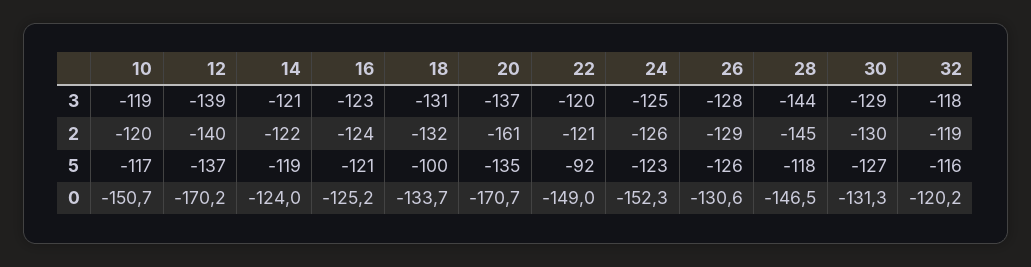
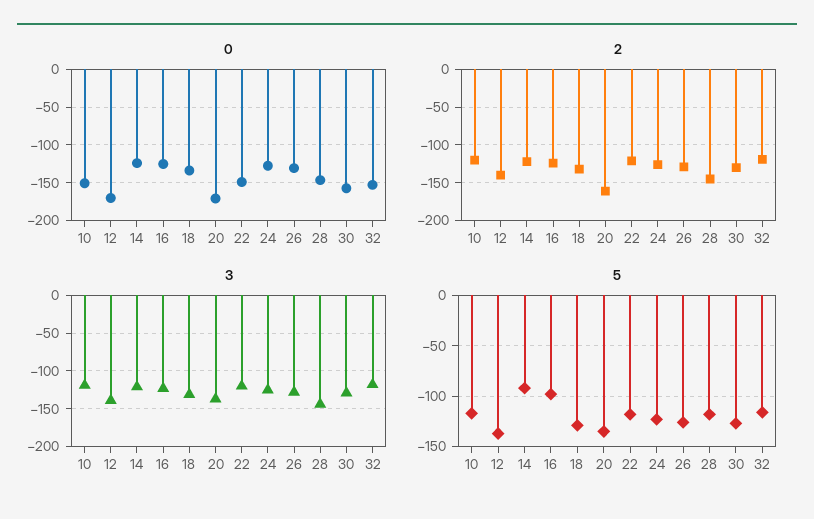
5, 14: -119 -> -90
5, 16: -121 -> -100
5, 18: -100 -> -130
5, 22: -92 -> -120
0, 24: -152.3 -> -130
0, 30: -131.3 -> -160
0, 32: -120.2 -> -150

